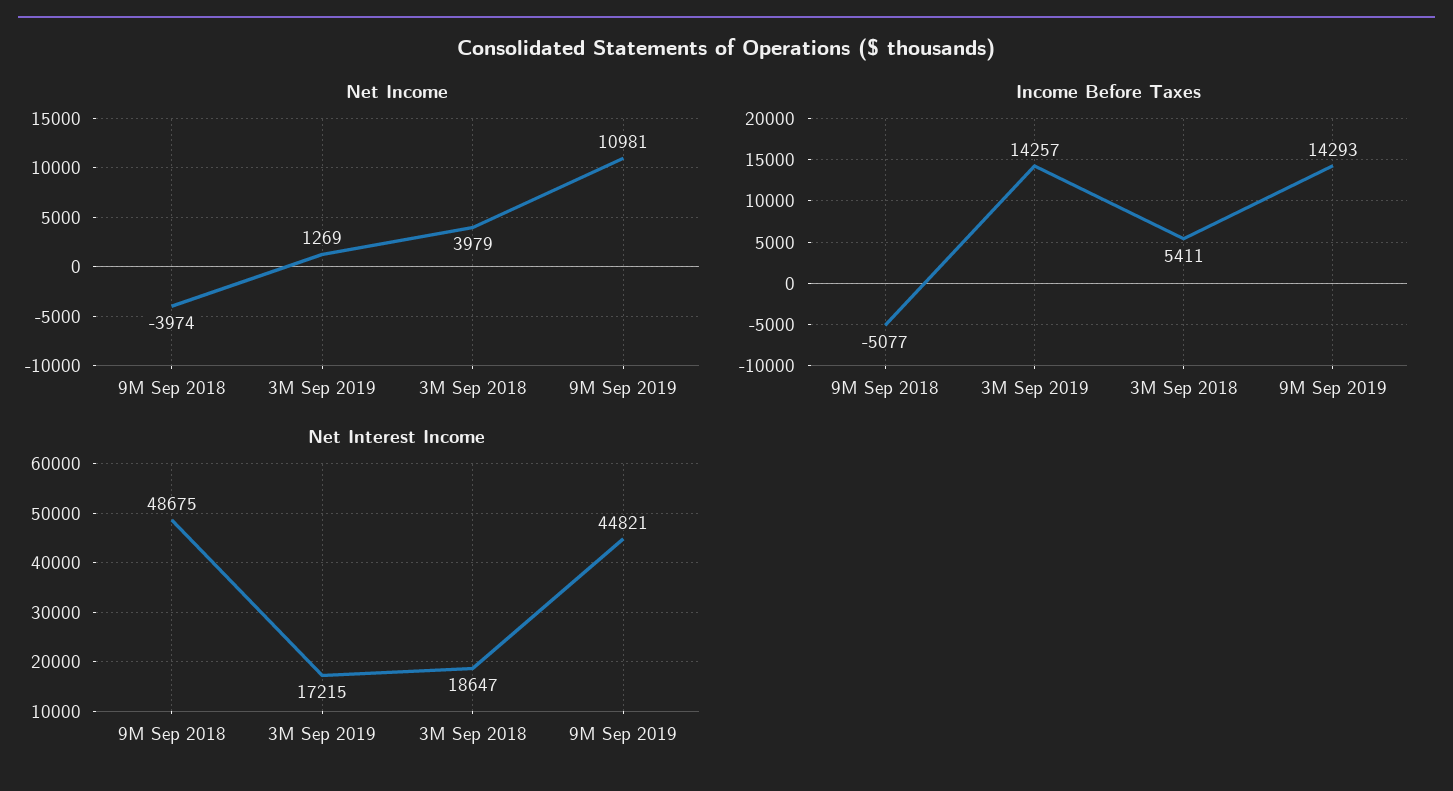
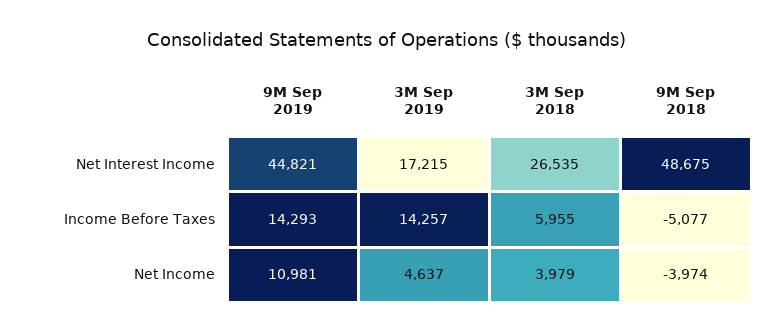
Net Income, 3M Sep 2019: 1269 -> 4637
Income Before Taxes, 3M Sep 2018: 5411 -> 5955
Net Interest Income, 3M Sep 2018: 18647 -> 26535

